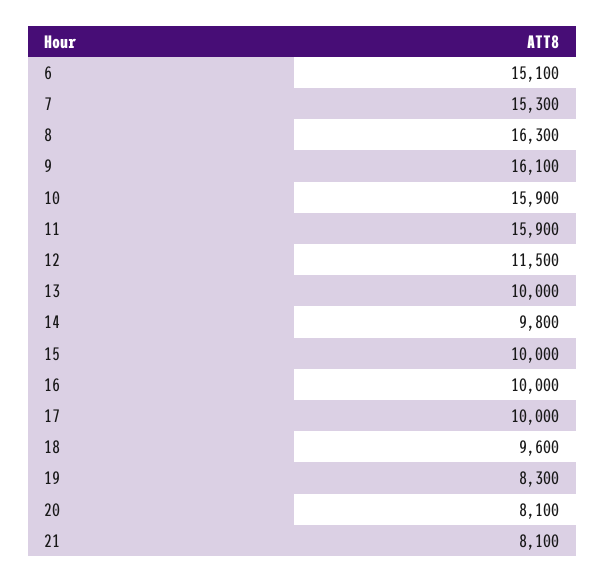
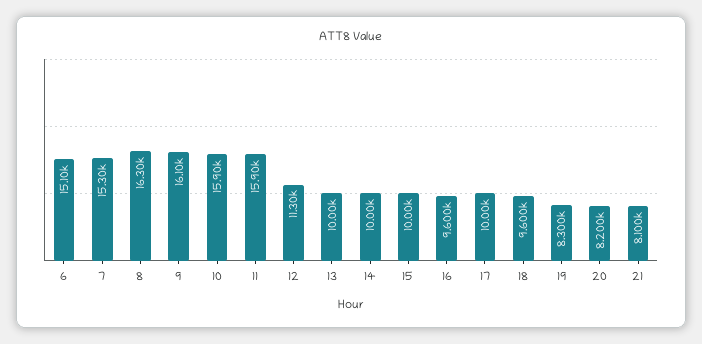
12: 11500 -> 11300
14: 9800 -> 10000
16: 10000 -> 9600
20: 8100 -> 8200

